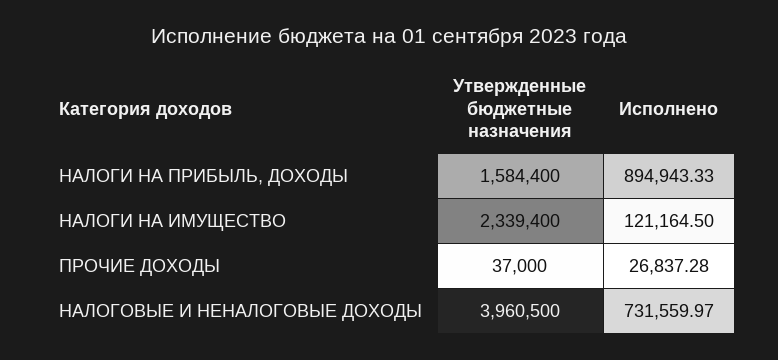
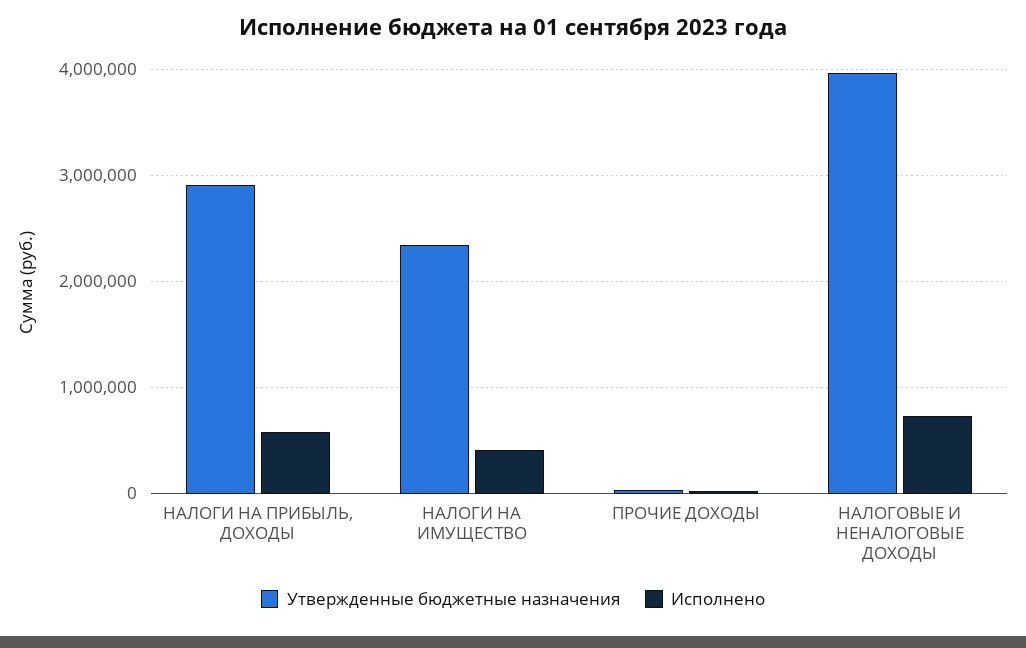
Утвержденные бюджетные назначения, НАЛОГИ НА ПРИБЫЛЬ, ДОХОДЫ: 1584400 -> 2900000
Исполнено, НАЛОГИ НА ПРИБЫЛЬ, ДОХОДЫ: 894943.33 -> 600000
Исполнено, НАЛОГИ НА ИМУЩЕСТВО: 121164.5 -> 400000

